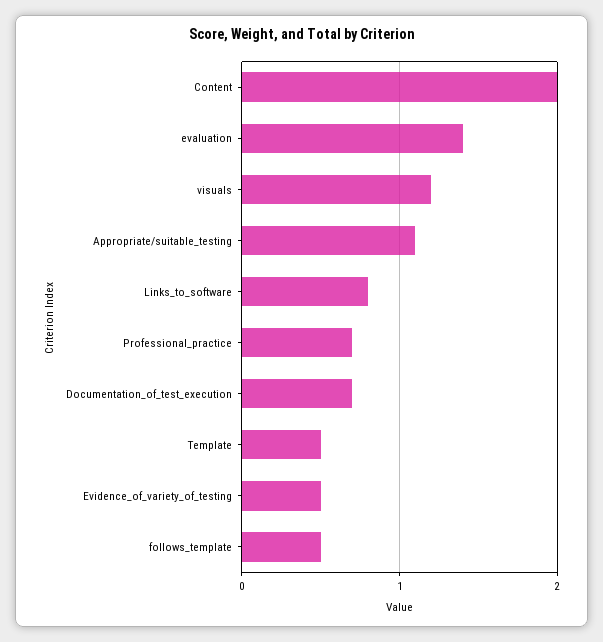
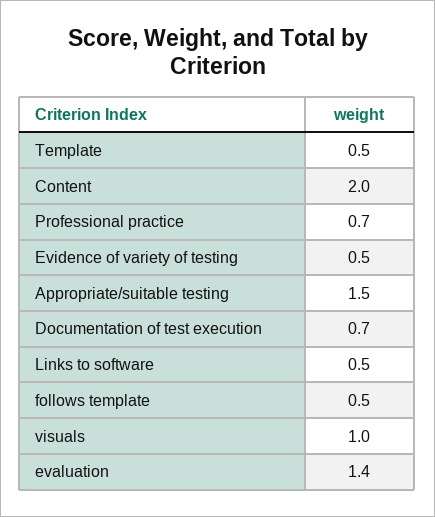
visuals: 1.2 -> 1
Appropriate/suitable_testing: 1.1 -> 1.5
Links_to_software: 0.8 -> 0.5

